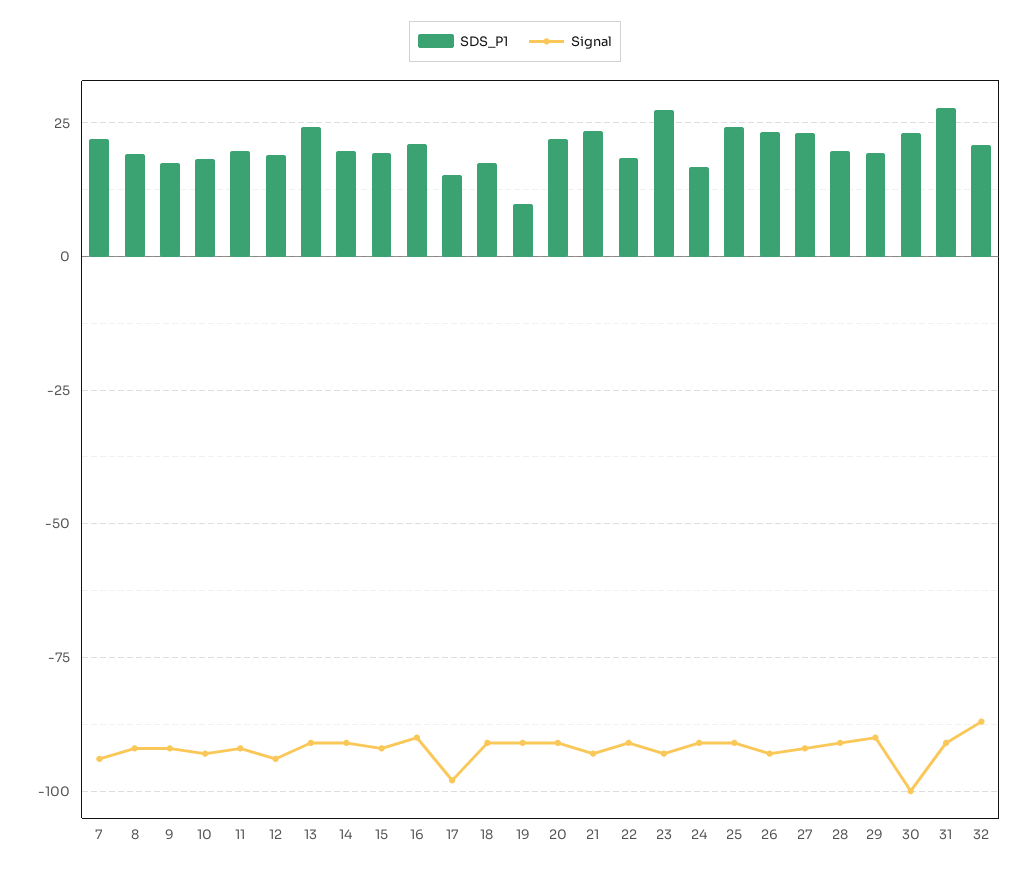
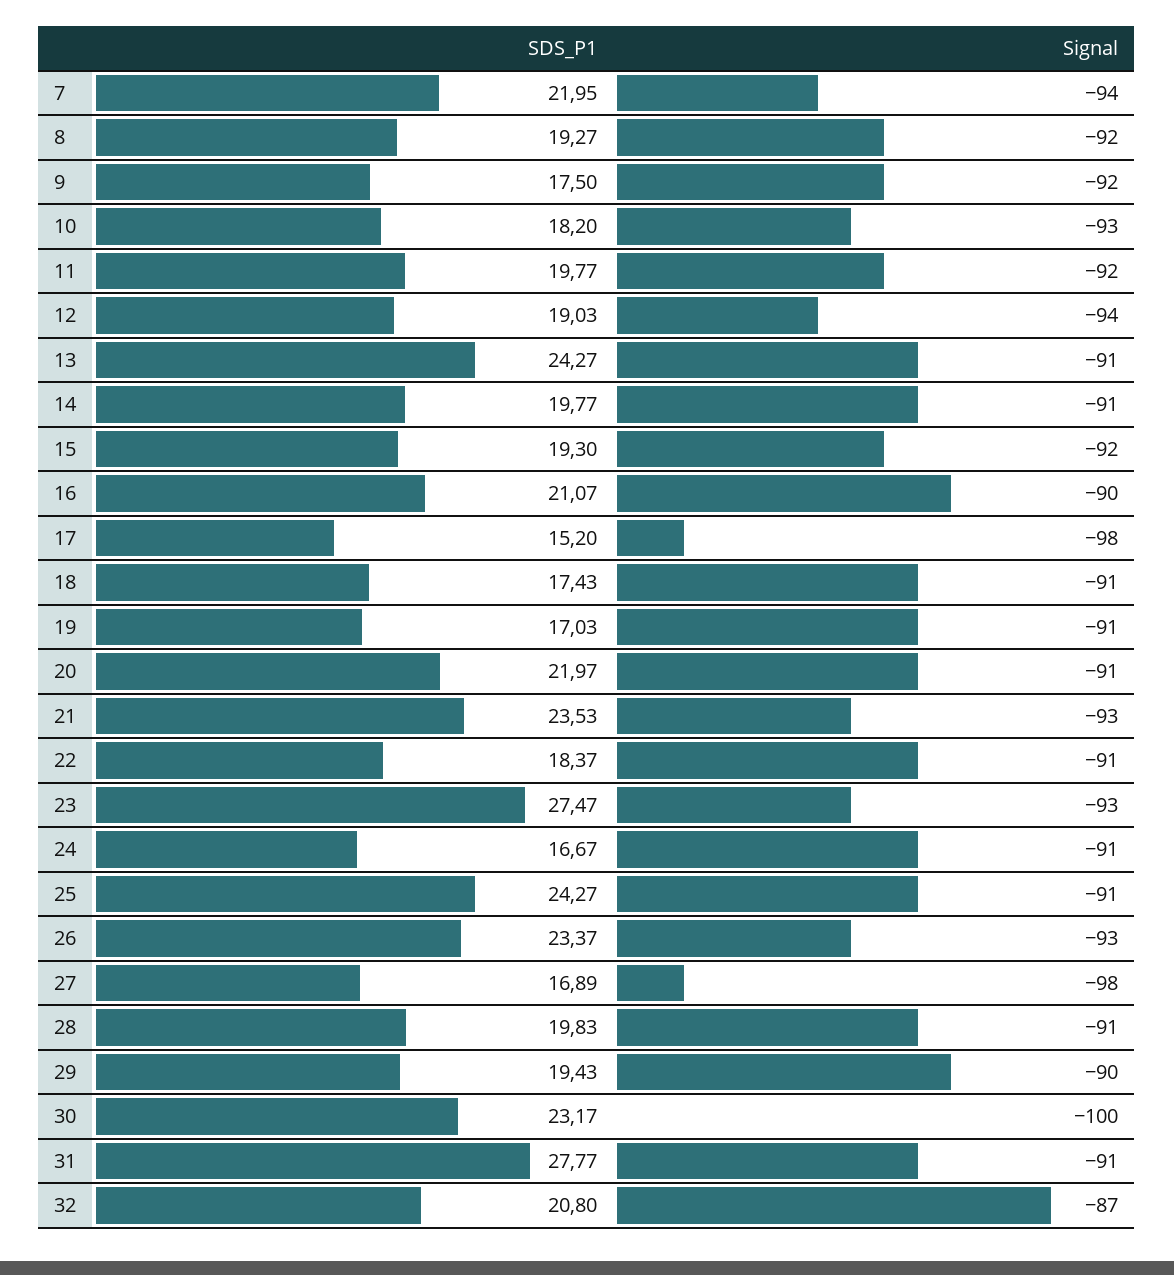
SDS_P1, 19: 10 -> 17.03
SDS_P1, 27: 22.5 -> 16.89
Signal, 27: -92.5 -> -98

